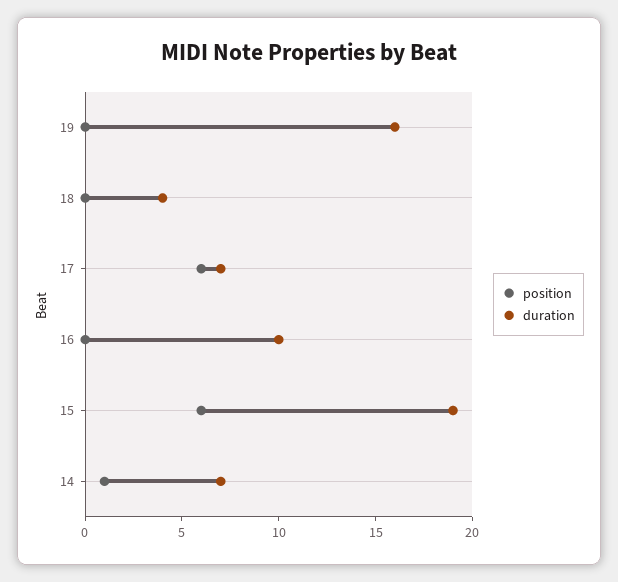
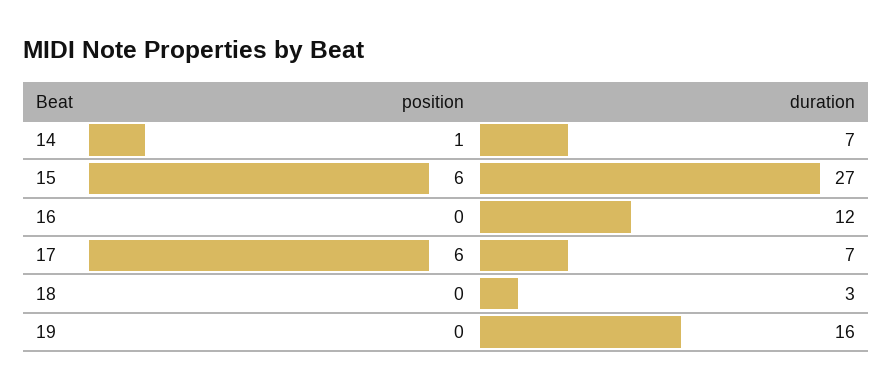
duration, 18: 4 -> 3
duration, 16: 10 -> 12
duration, 15: 19 -> 27

